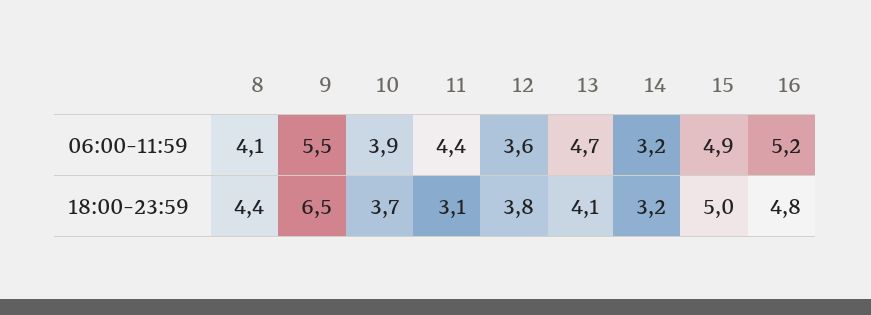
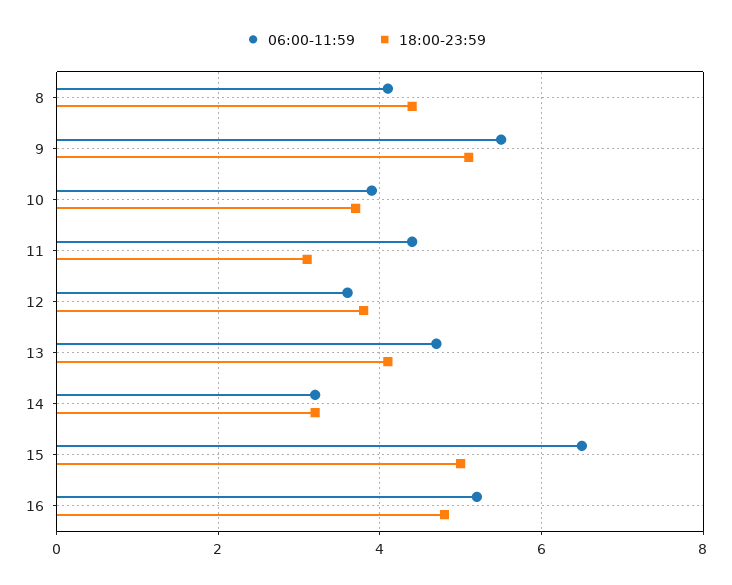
06:00-11:59, 15: 4.9 -> 6.5
18:00-23:59, 9: 6.5 -> 5

